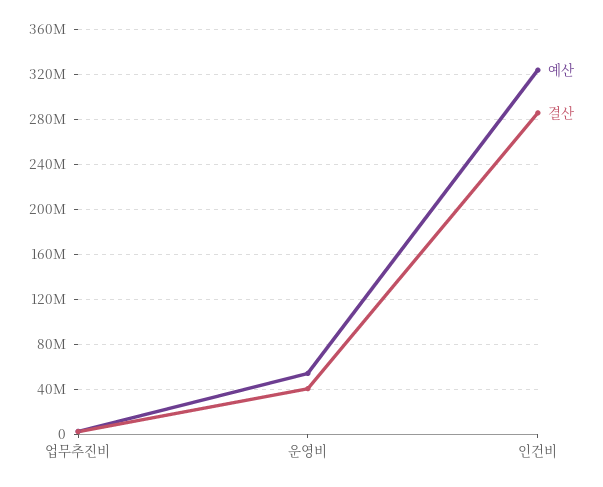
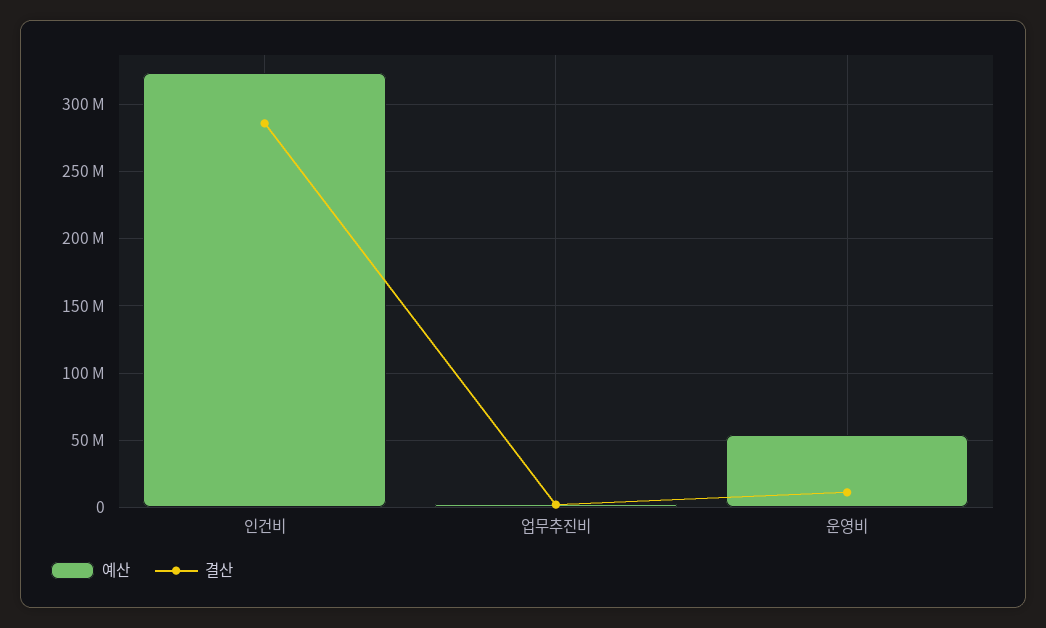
결산, 운영비: 40000000 -> 10000000

